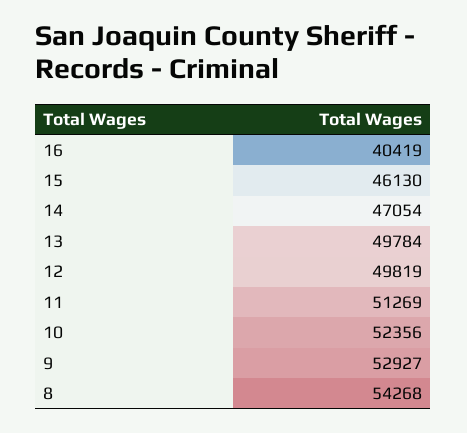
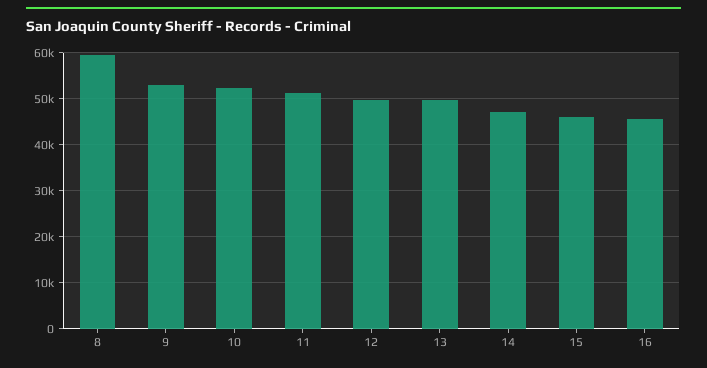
16: 40419 -> 46000
8: 54268 -> 60000

